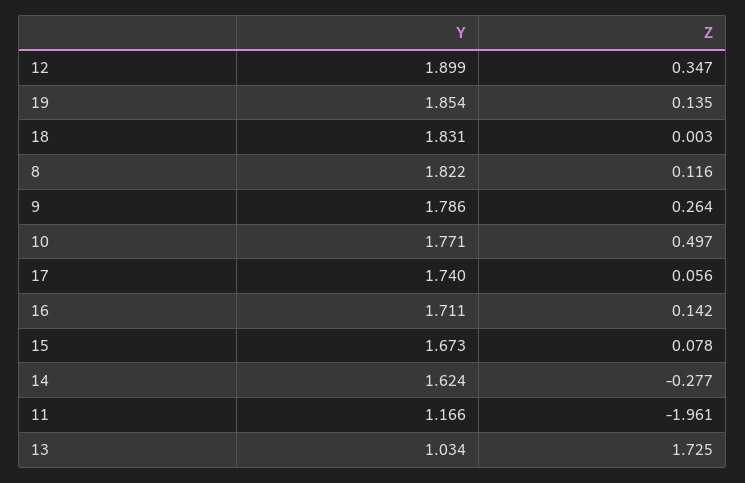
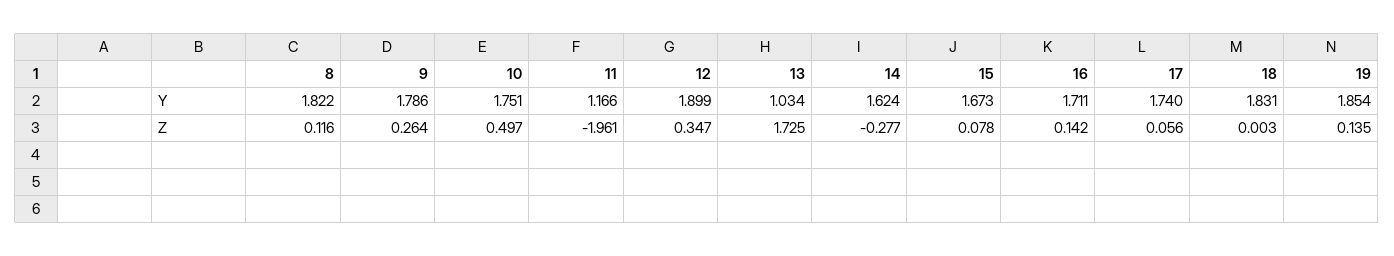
Y, 10: 1.771 -> 1.751

